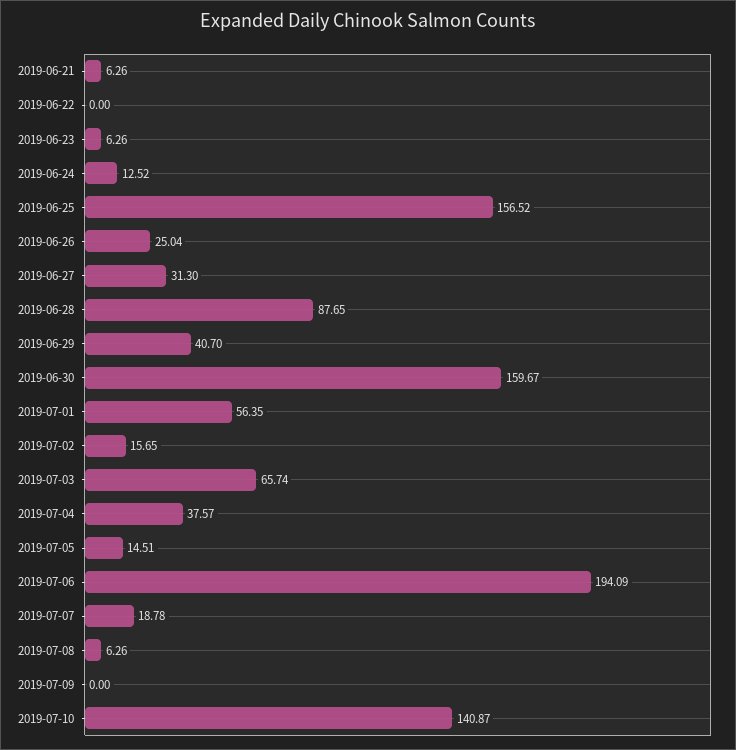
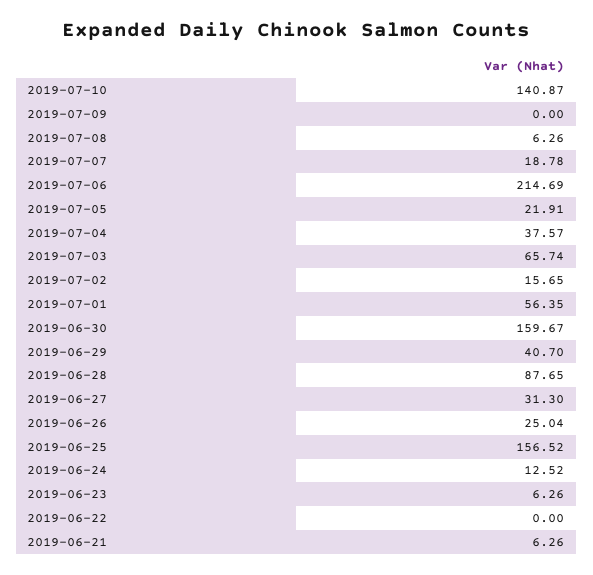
2019-07-05: 14.51 -> 21.91
2019-07-06: 194.09 -> 214.69

